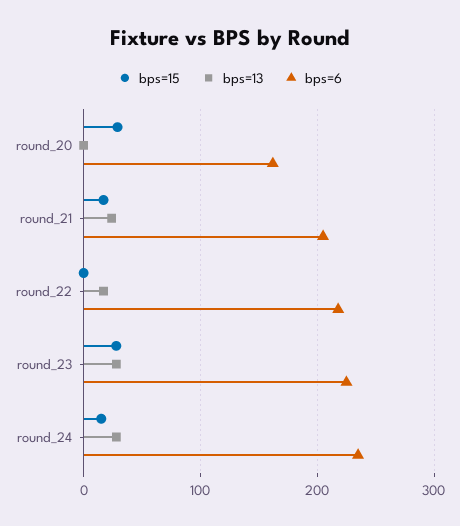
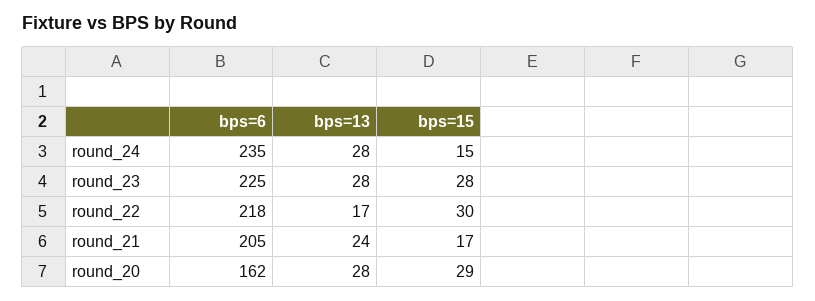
bps=13, round_20: 0 -> 28
bps=15, round_22: 0 -> 30

